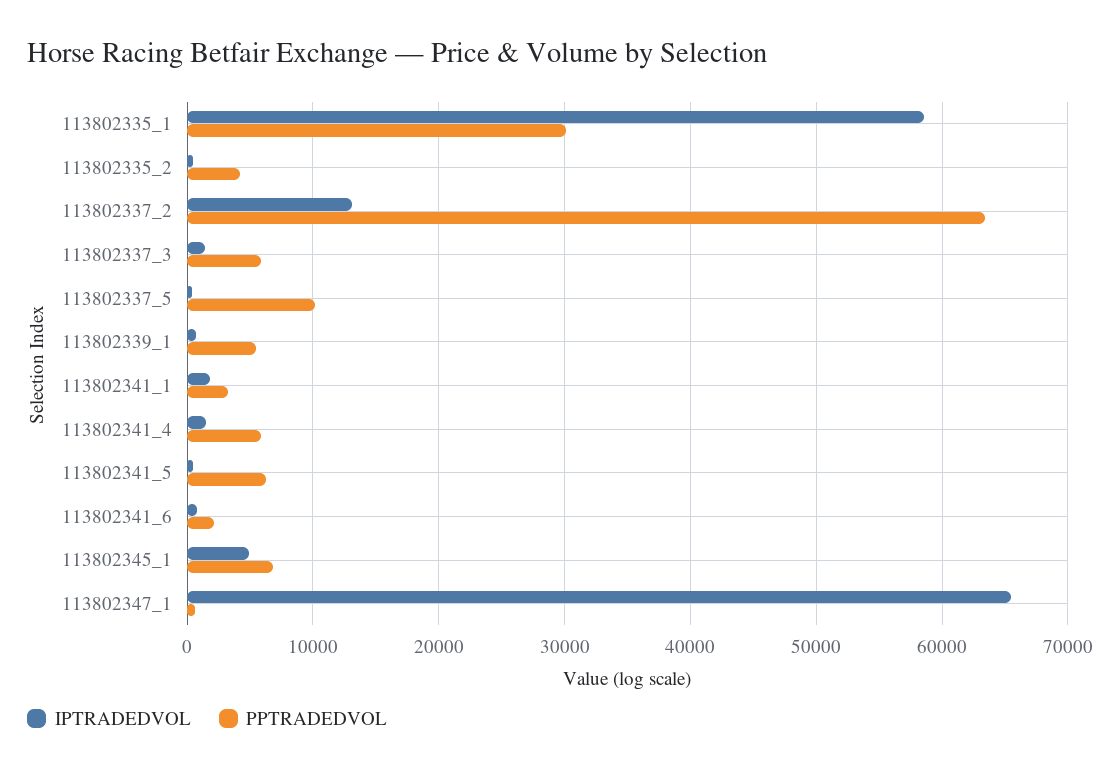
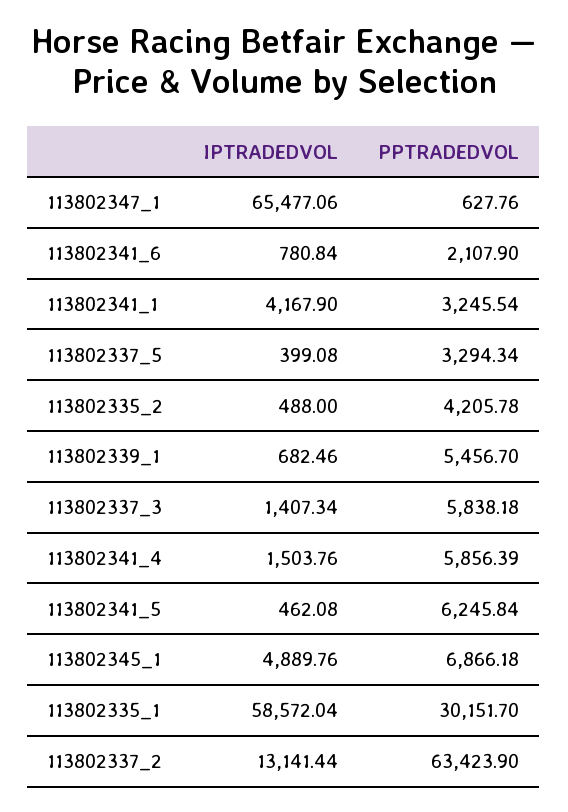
PPTRADEDVOL, 113802337_5: 10000 -> 3294.34
IPTRADEDVOL, 113802341_1: 2000 -> 4167.9

